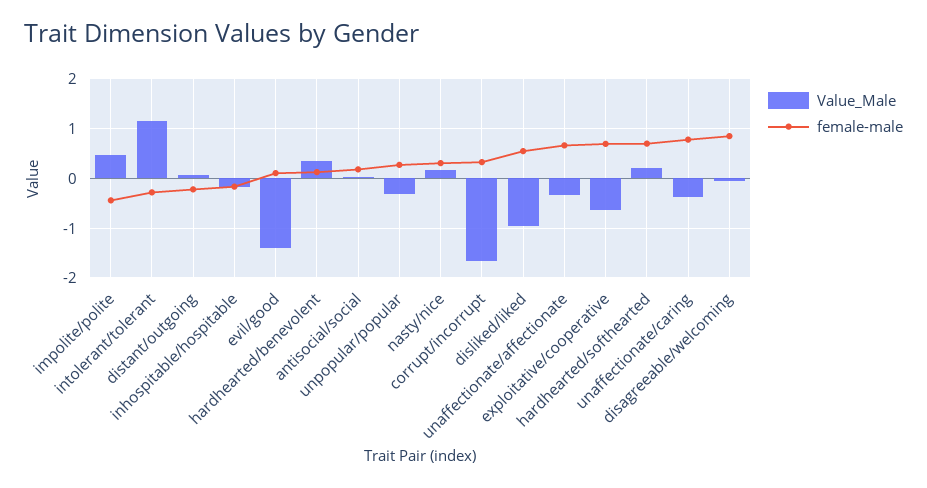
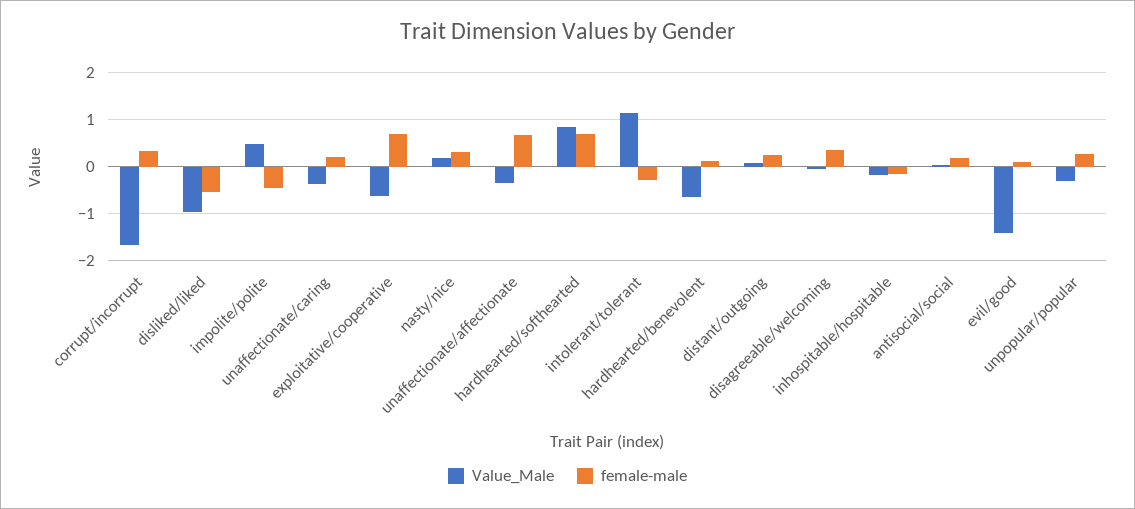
female-male, distant/outgoing: -0.2 -> 0.2
Value_Male, hardhearted/benevolent: 0.4 -> -0.6
female-male, disliked/liked: 0.6 -> -0.6
Value_Male, hardhearted/softhearted: 0.2 -> 0.8
female-male, unaffectionate/caring: 0.8 -> 0.2
female-male, disagreeable/welcoming: 0.8 -> 0.4

